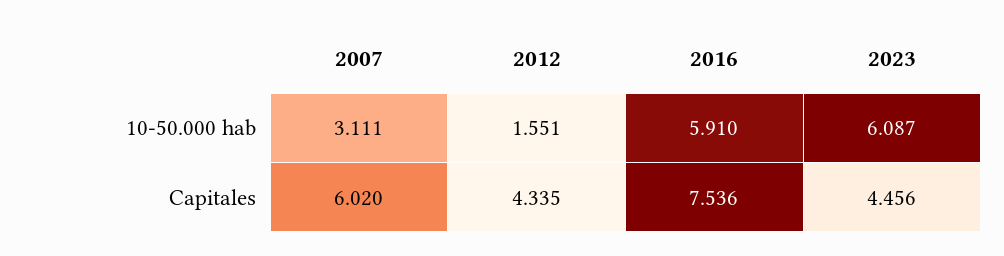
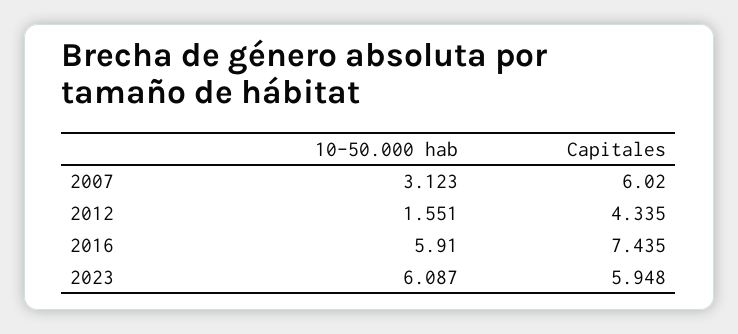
2007, 10-50.000 hab: 3.111 -> 3.123
2016, Capitales: 7.536 -> 7.435
2023, Capitales: 4.456 -> 5.948

